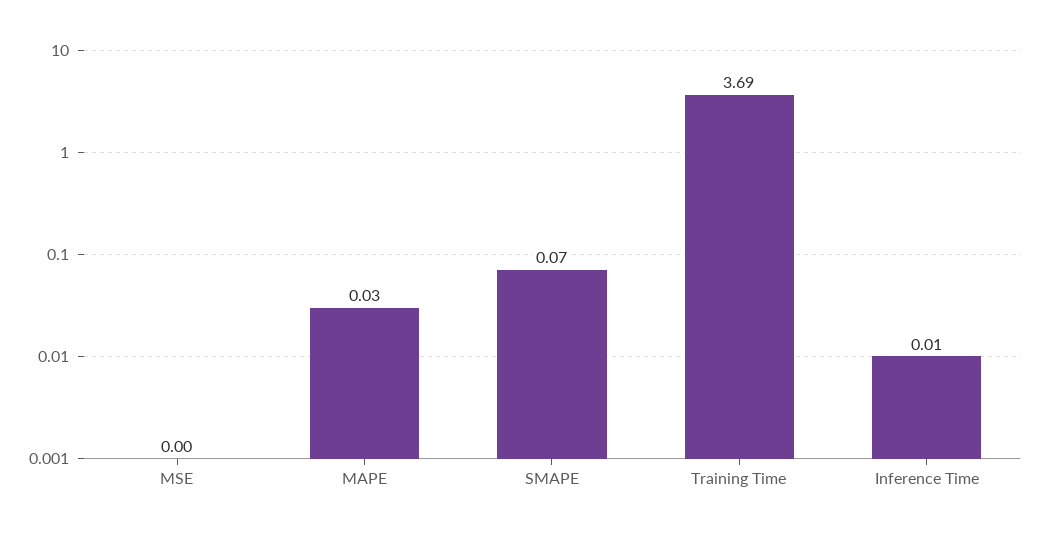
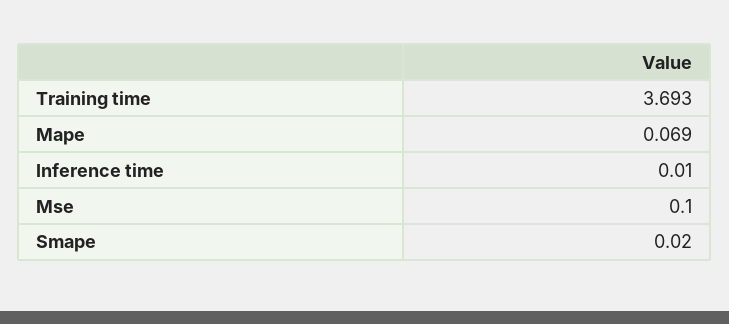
MSE: 0 -> 0.1
MAPE: 0.03 -> 0.069
SMAPE: 0.07 -> 0.02

